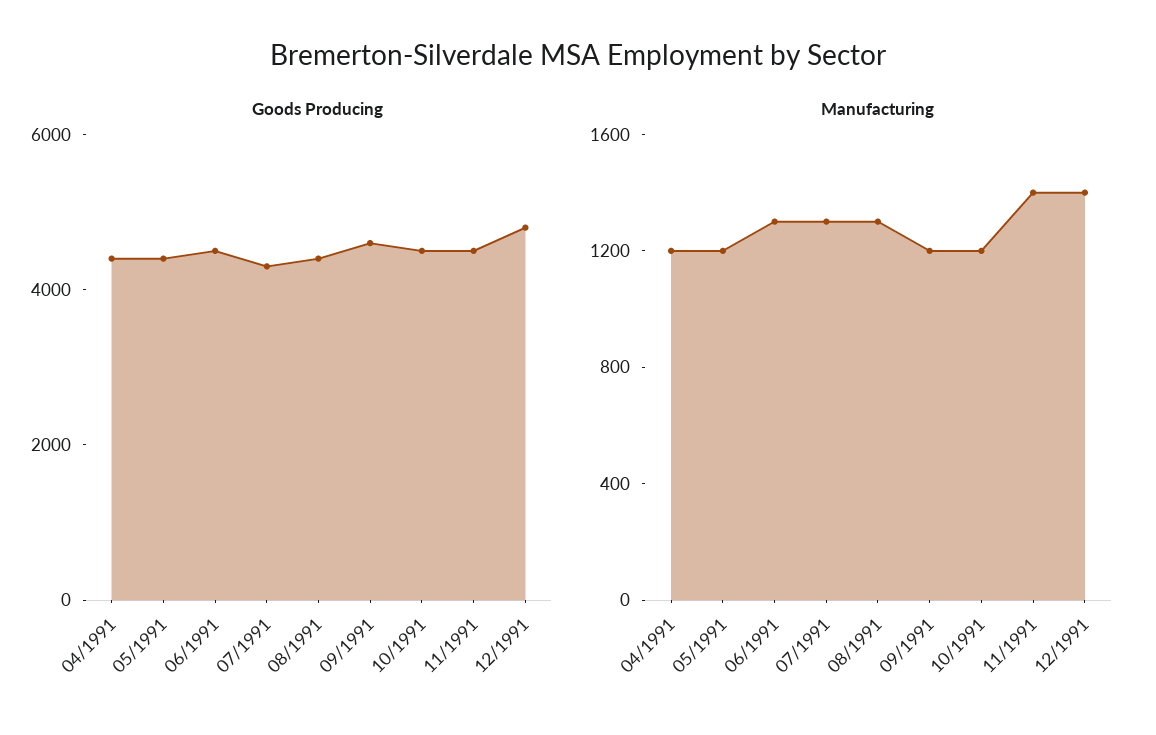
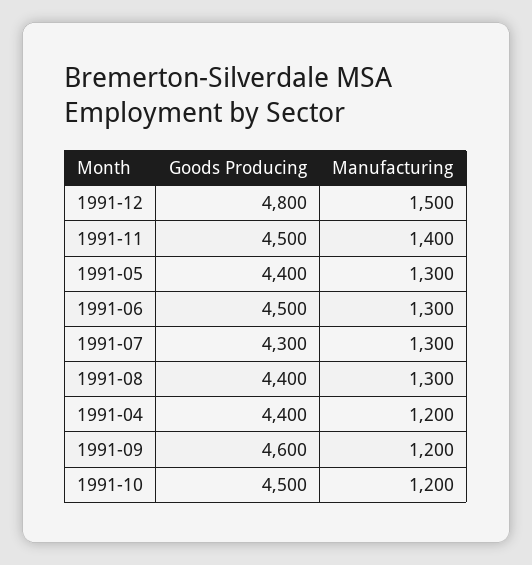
Manufacturing, 05/1991: 1200 -> 1300
Manufacturing, 12/1991: 1400 -> 1500

